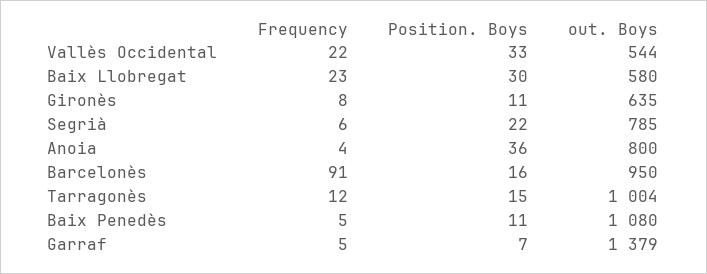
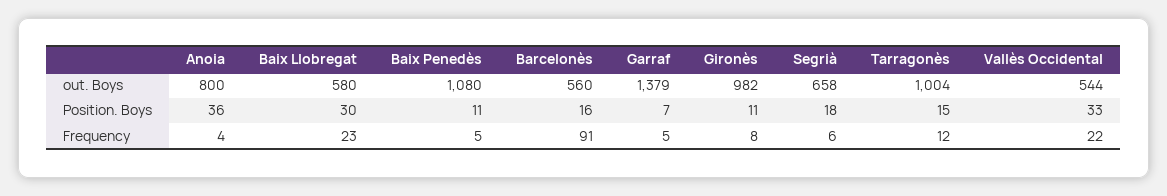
out. Boys, Gironès: 635 -> 982
Position. Boys, Segrià: 22 -> 18
out. Boys, Segrià: 785 -> 658
out. Boys, Barcelonès: 950 -> 560

